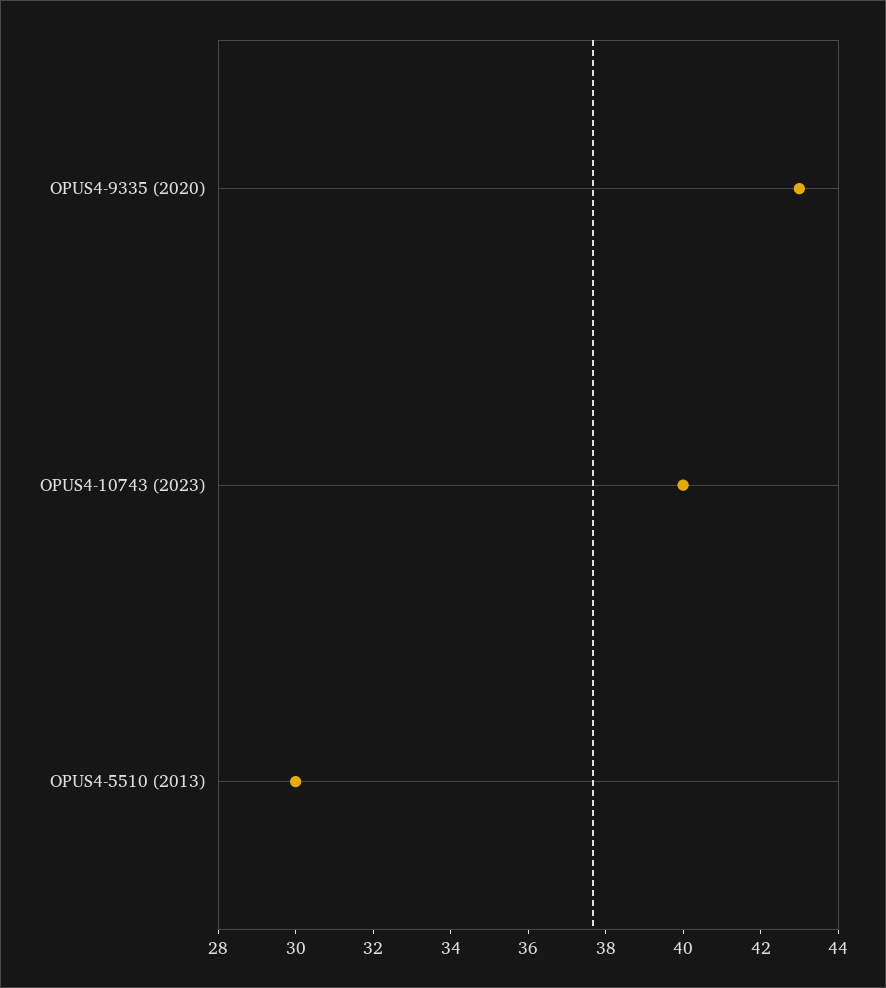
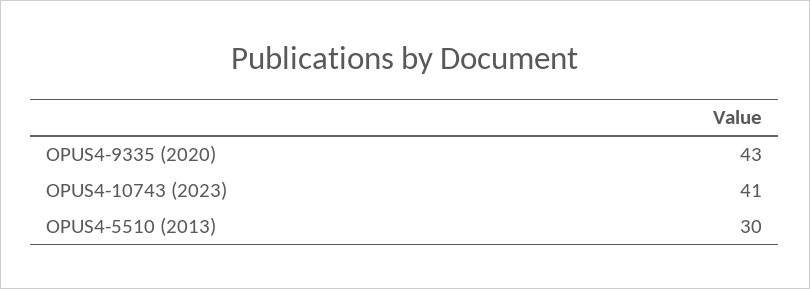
OPUS4-10743 (2023): 40 -> 41

